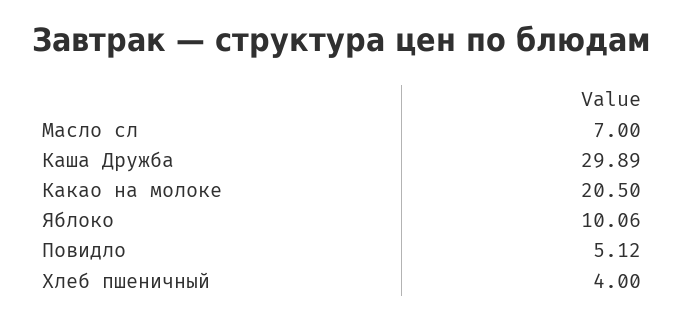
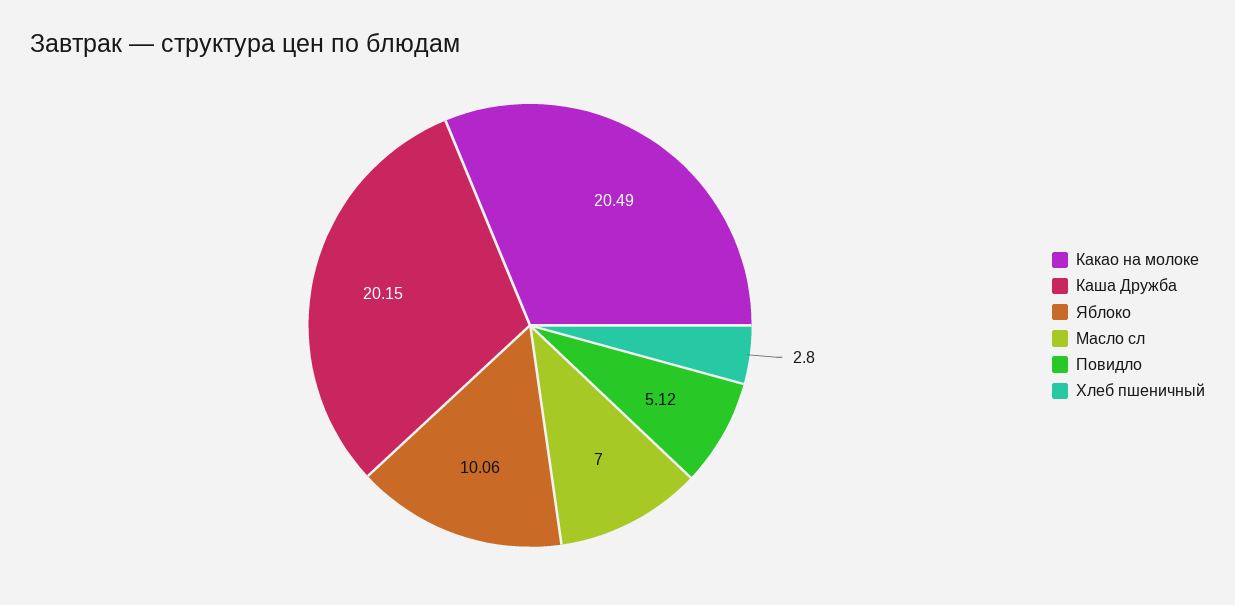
Каша Дружба: 29.89 -> 20.15
Какао на молоке: 20.5 -> 20.49
Хлеб пшеничный: 4 -> 2.8

